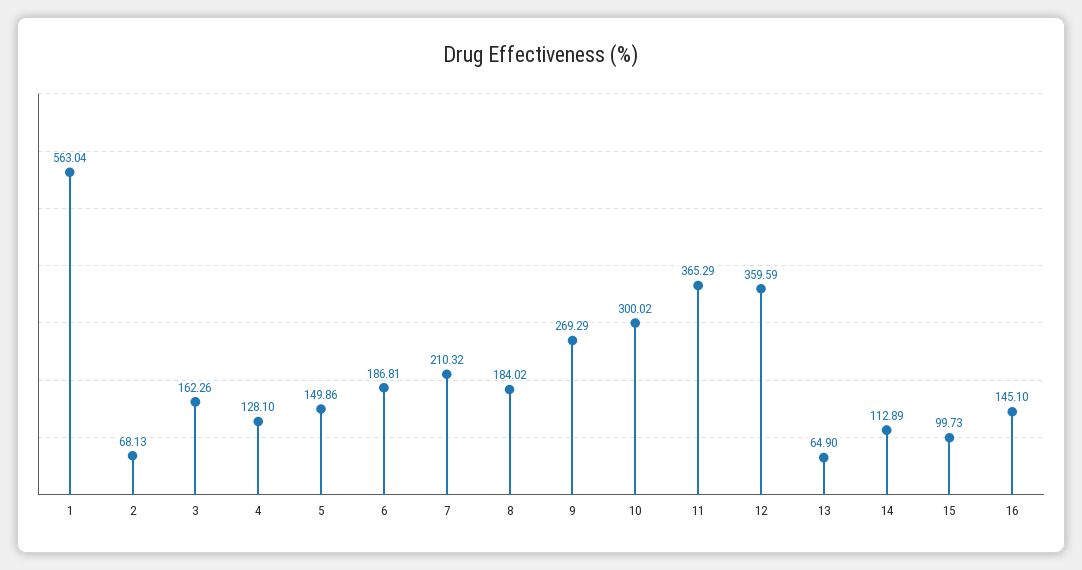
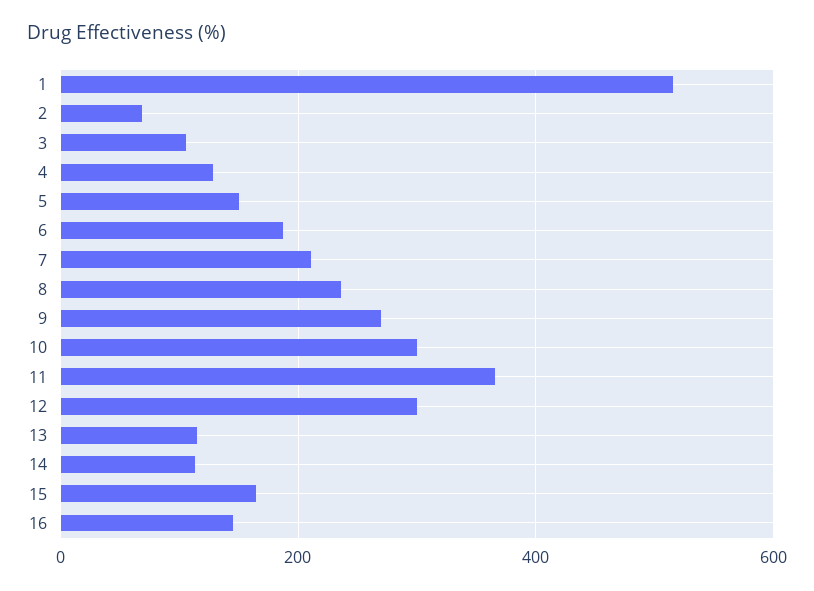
1: 563.04 -> 520
3: 162.26 -> 100
8: 184.02 -> 240
12: 359.59 -> 300
13: 64.9 -> 120
15: 99.73 -> 160

